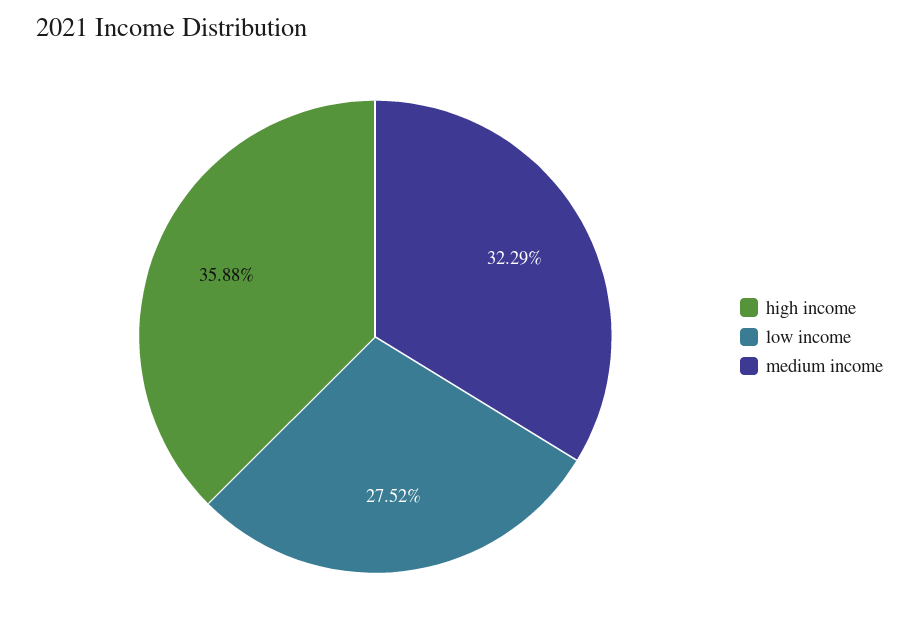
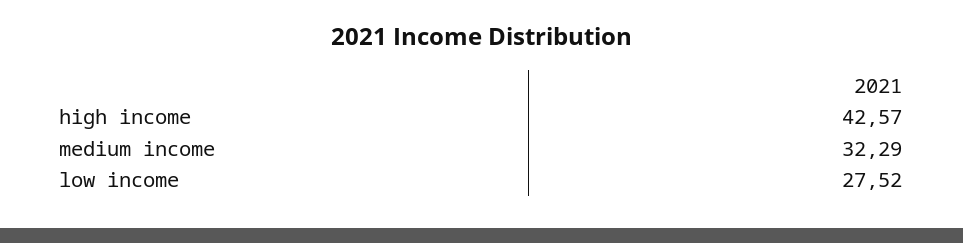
high income: 35.88 -> 42.57

